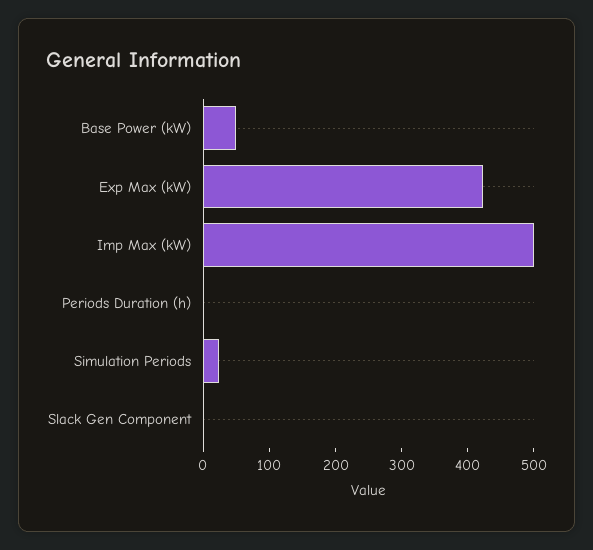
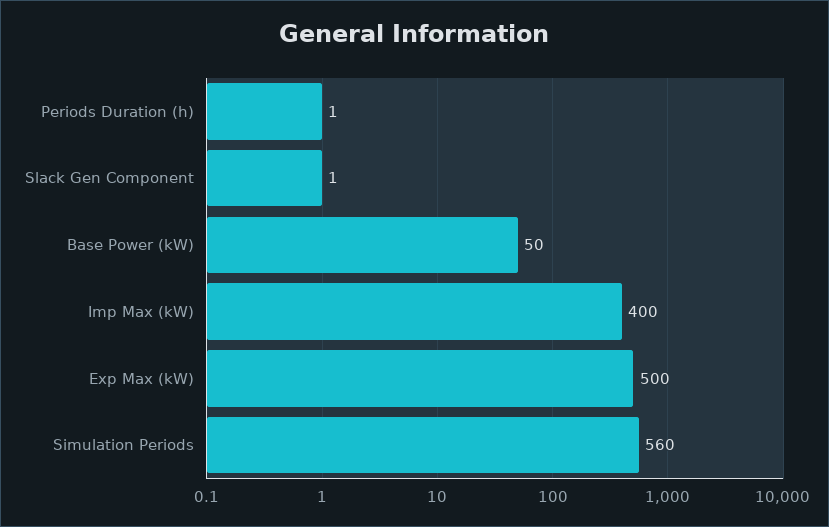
Exp Max (kW): 420 -> 500
Imp Max (kW): 500 -> 400
Simulation Periods: 20 -> 560

